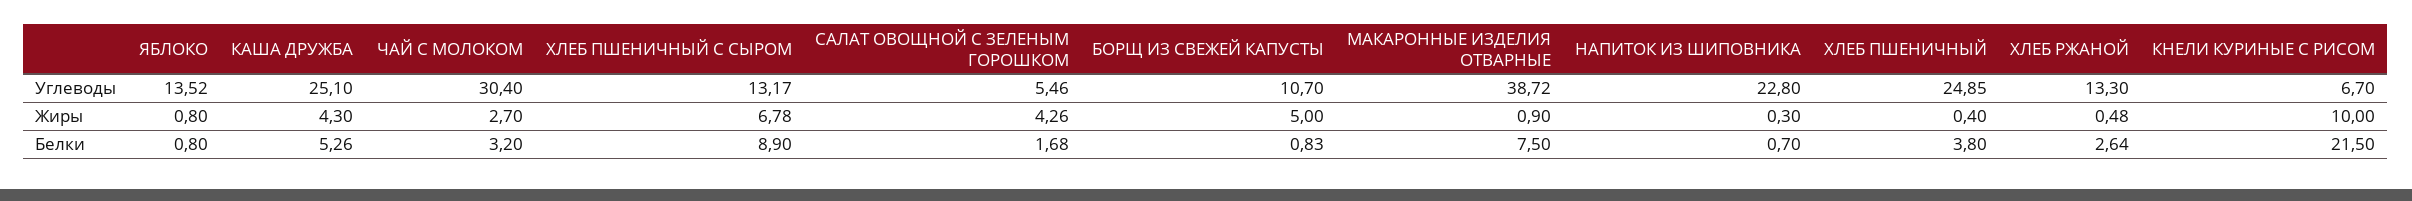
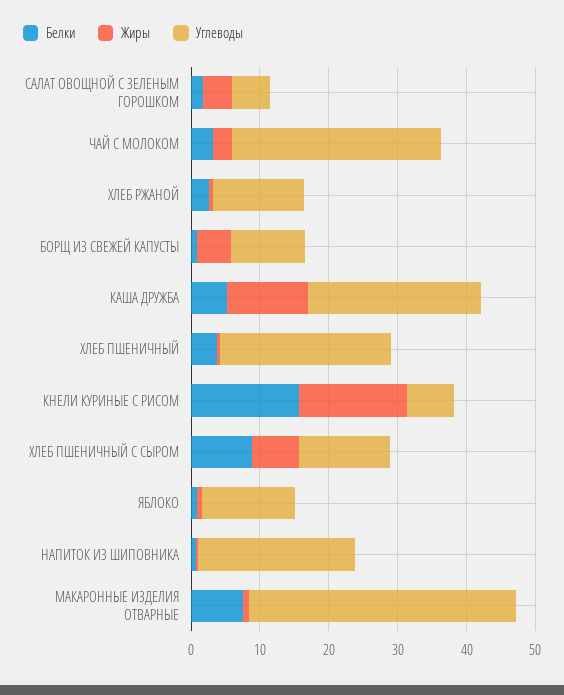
Жиры, КАША ДРУЖБА: 4.3 -> 12
Жиры, КНЕЛИ КУРИНЫЕ С РИСОМ: 10 -> 16
Белки, КНЕЛИ КУРИНЫЕ С РИСОМ: 21.5 -> 16

